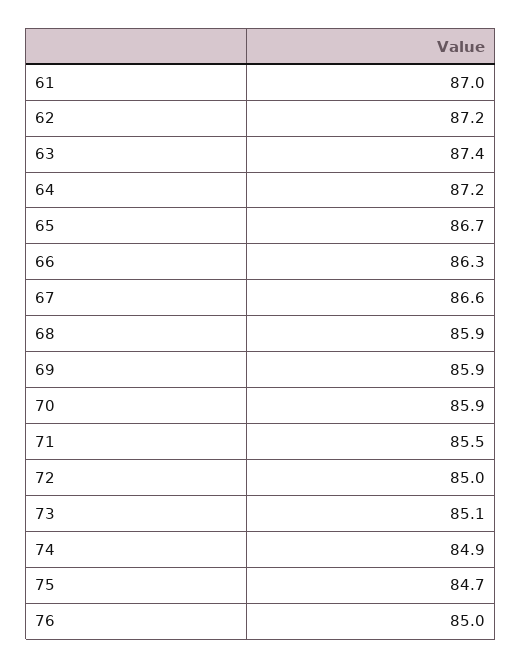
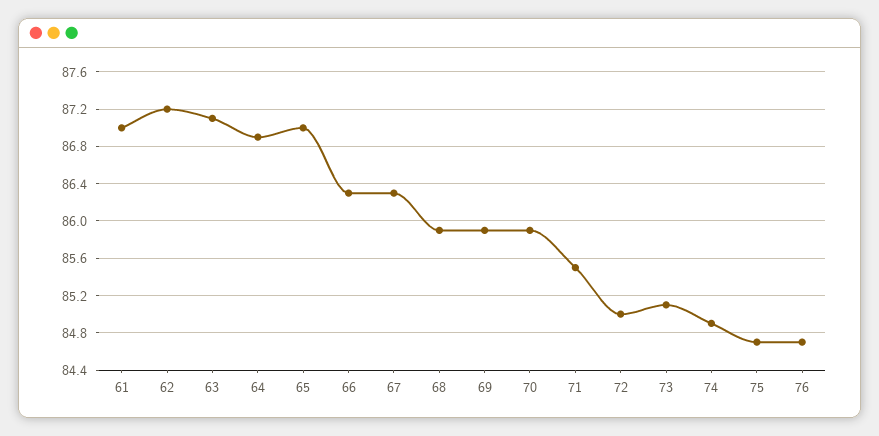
63: 87.4 -> 87.1
64: 87.2 -> 86.9
65: 86.7 -> 87
67: 86.6 -> 86.3
76: 85 -> 84.7

